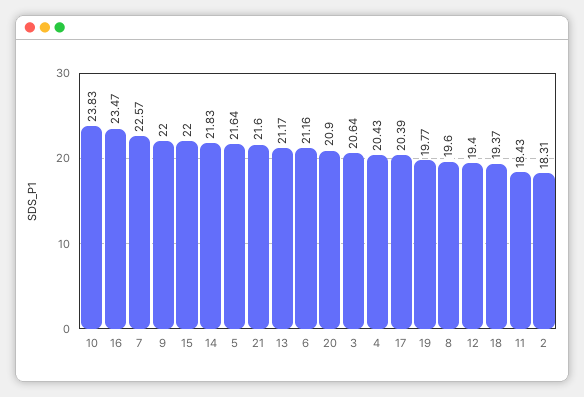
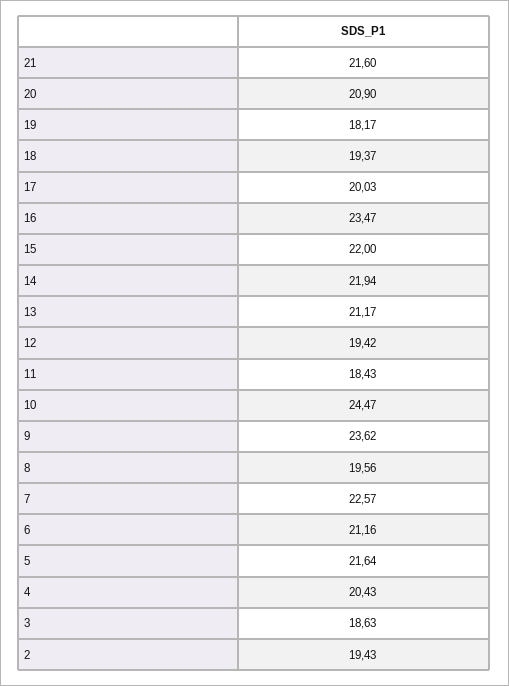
10: 23.83 -> 24.47
9: 22 -> 23.62
14: 21.83 -> 21.94
3: 20.64 -> 18.63
17: 20.39 -> 20.03
19: 19.77 -> 18.17
8: 19.6 -> 19.56
12: 19.4 -> 19.42
2: 18.31 -> 19.43

